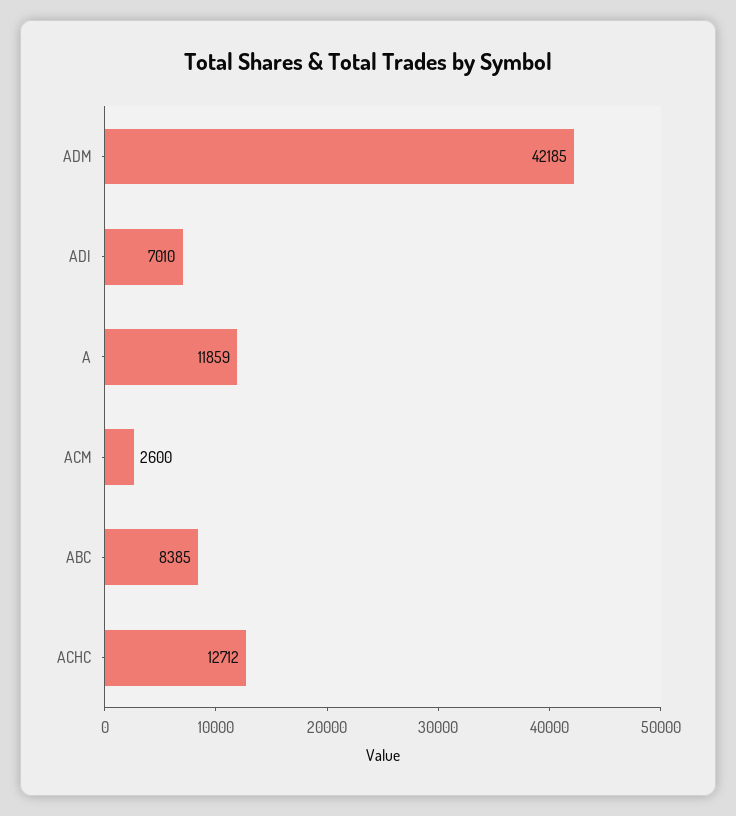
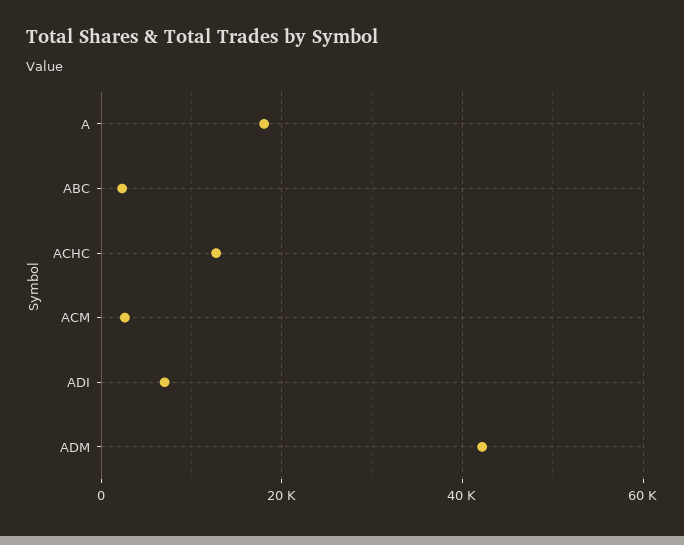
A: 11859 -> 18000
ABC: 8385 -> 2000

